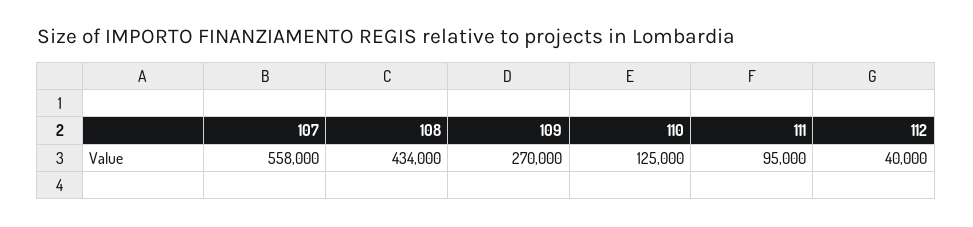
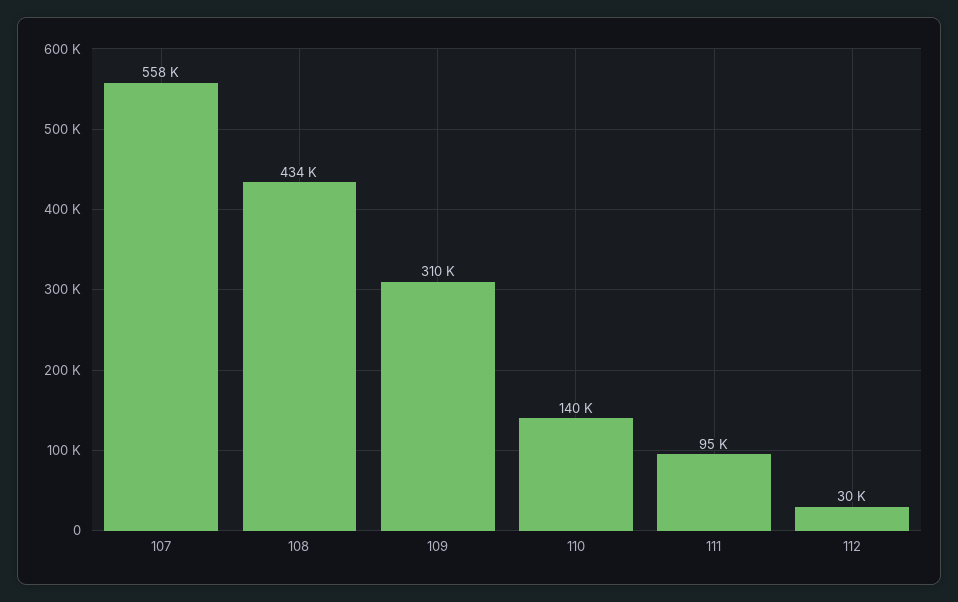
109: 270000 -> 310000
110: 125000 -> 140000
112: 40000 -> 30000

